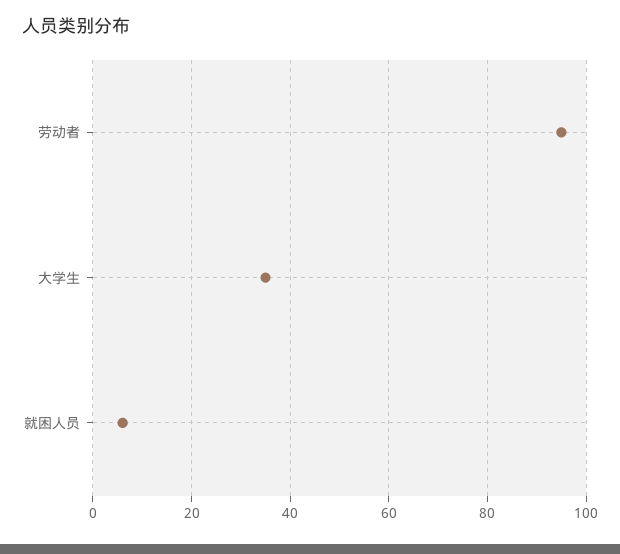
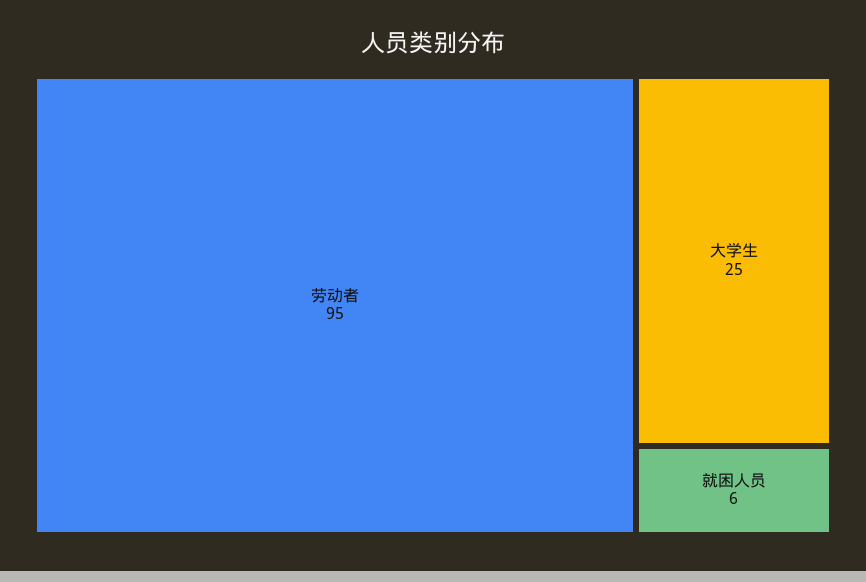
大学生: 35 -> 25

